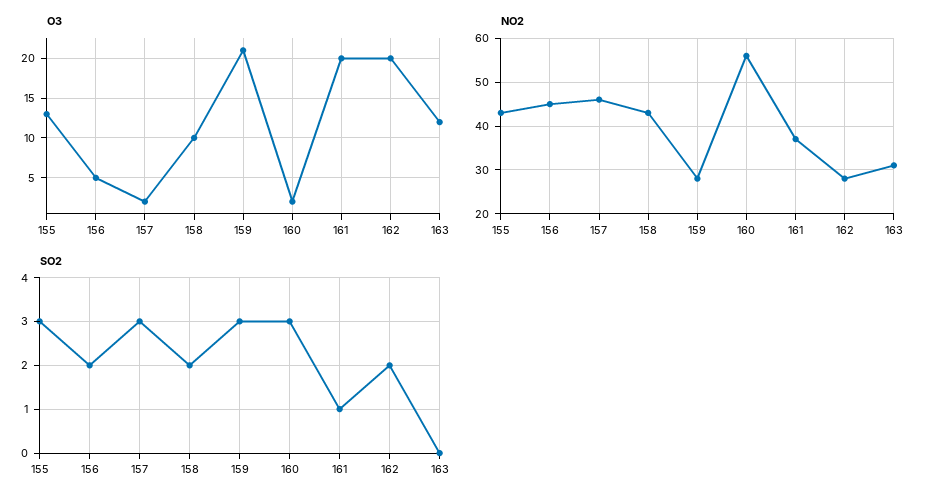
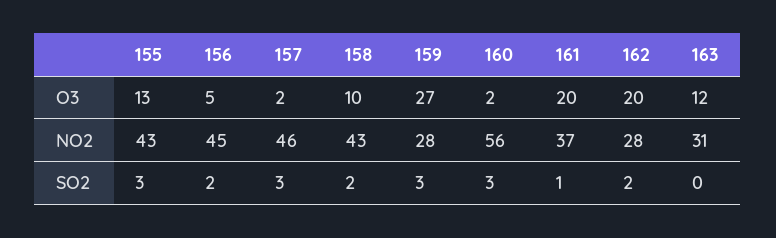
O3, 159: 21 -> 27

